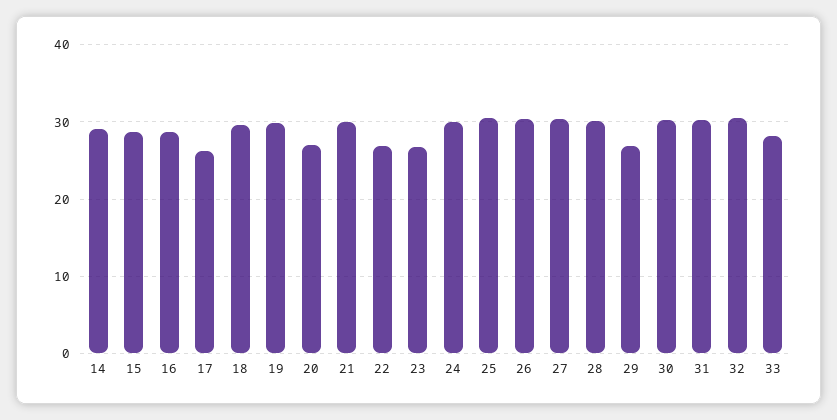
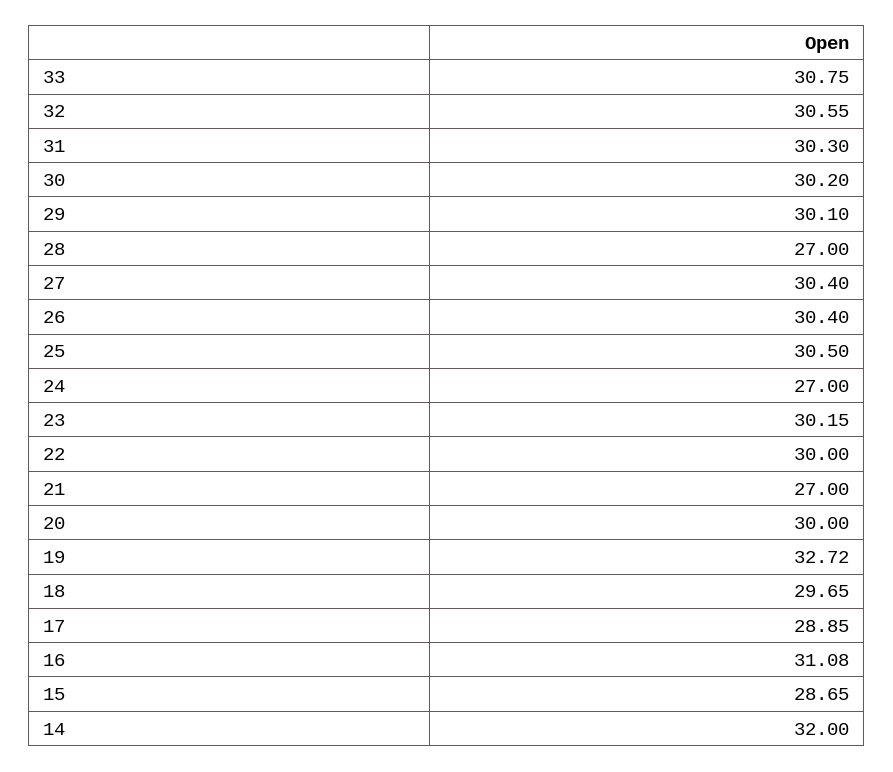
14: 29 -> 32
16: 29 -> 31.08
17: 26 -> 28.85
19: 30 -> 32.72
20: 27 -> 30
21: 30 -> 27
22: 27 -> 30
23: 27 -> 30.15
24: 30 -> 27
28: 30 -> 27
29: 27 -> 30.1
33: 28 -> 30.75

